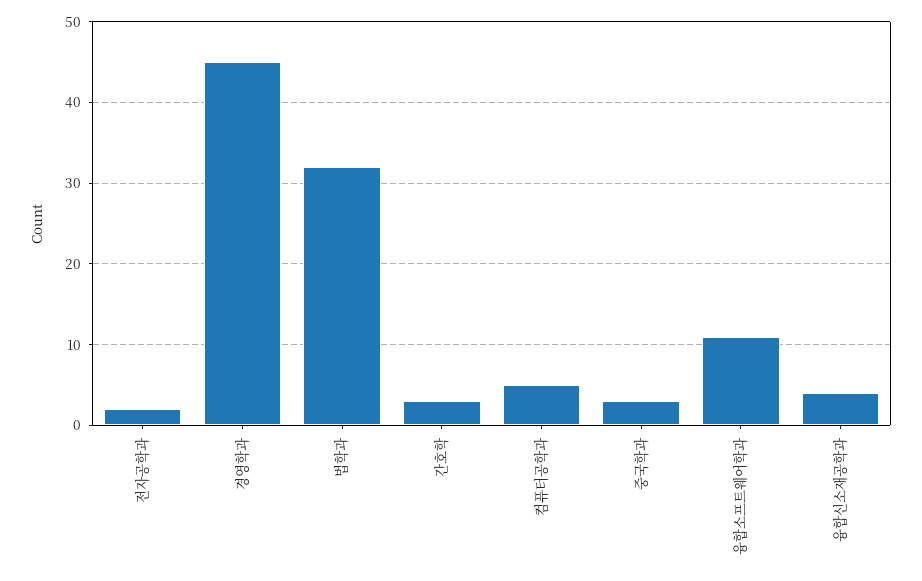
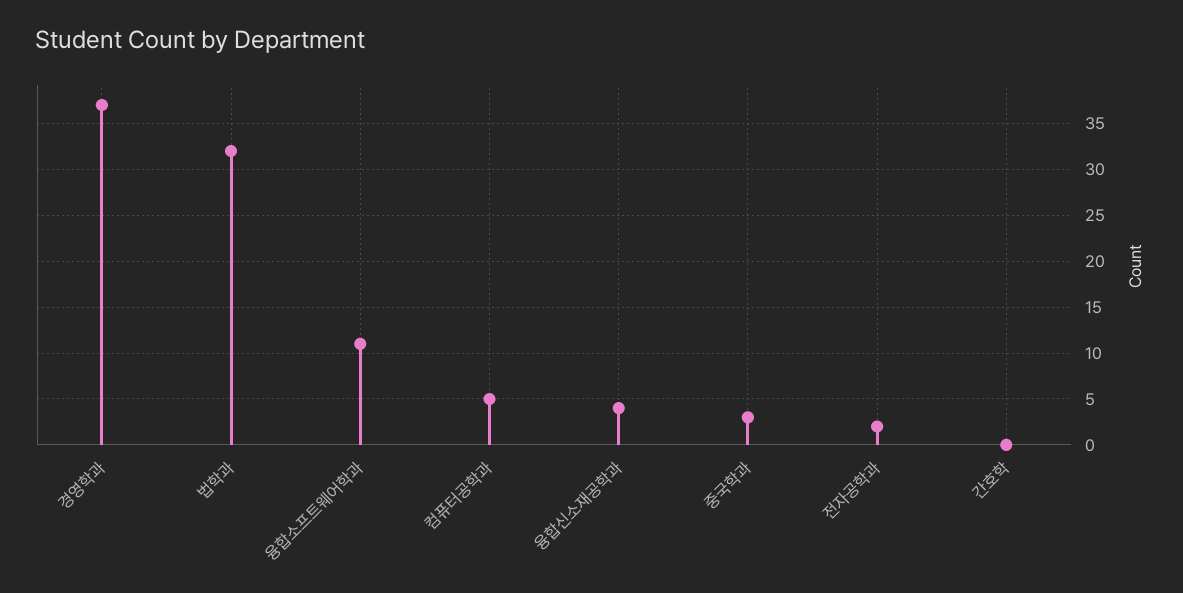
경영학과: 45 -> 37
간호학: 3 -> 0

